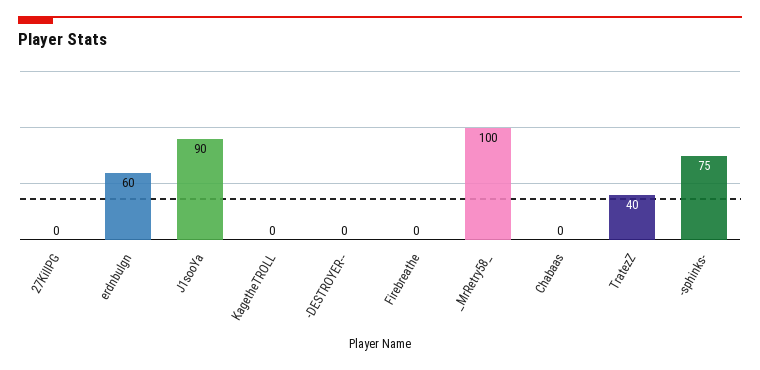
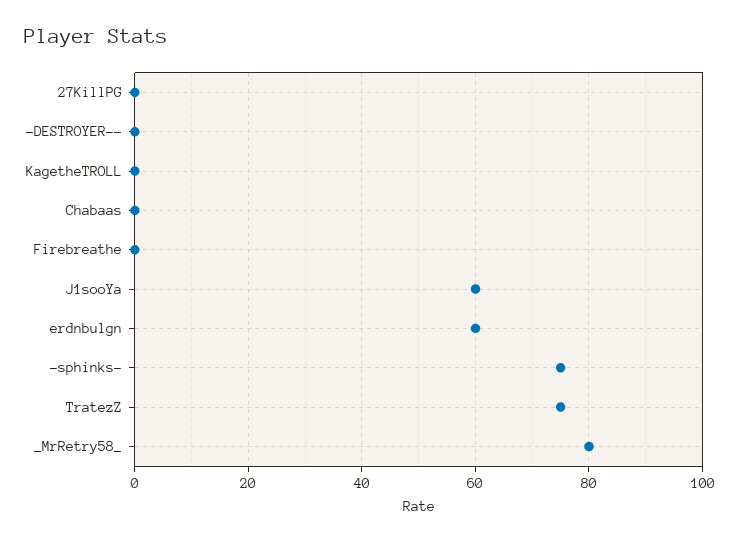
J1sooYa: 90 -> 60
_MrRetry58_: 100 -> 80
TratezZ: 40 -> 75

